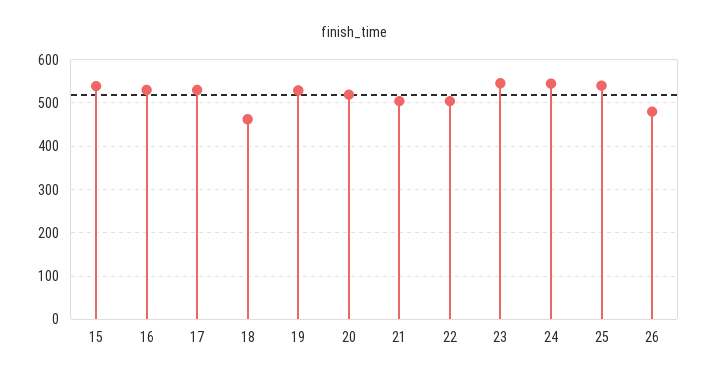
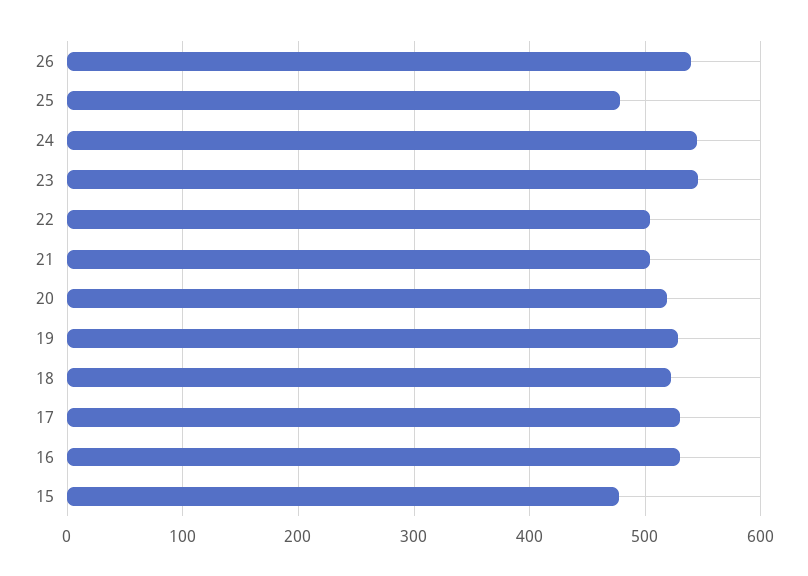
15: 540 -> 480
18: 460 -> 520
25: 540 -> 480
26: 480 -> 540

